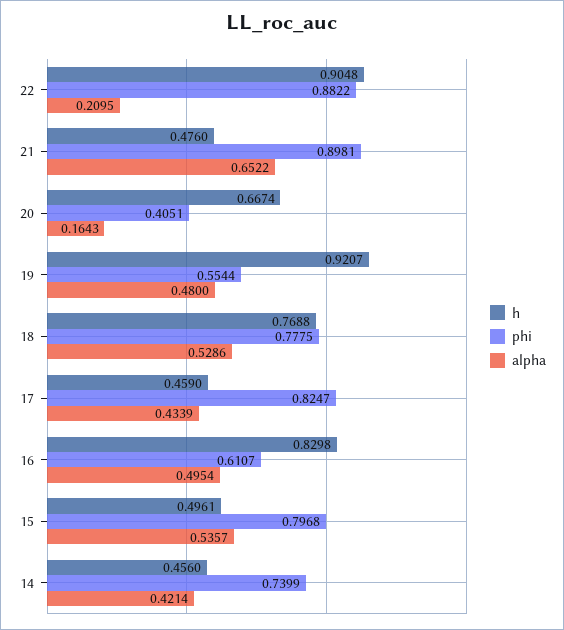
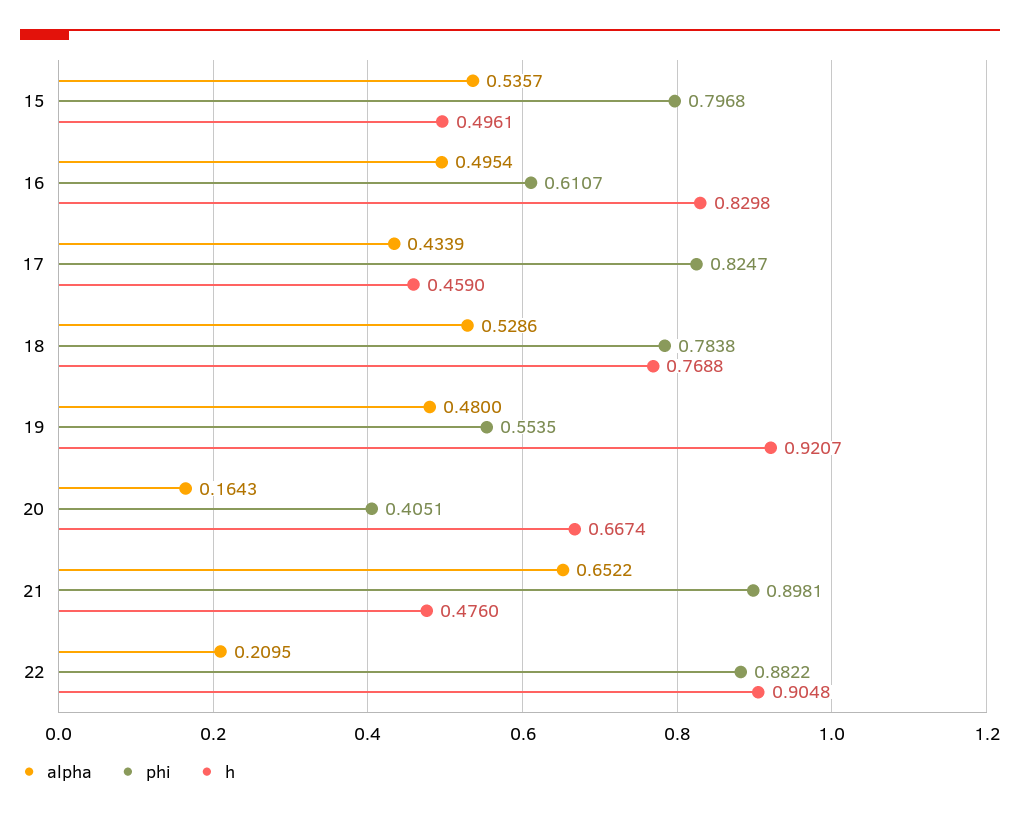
phi, 19: 0.5544 -> 0.5535
phi, 18: 0.7775 -> 0.7838
h, 14: 0.456 -> none
phi, 14: 0.7399 -> none
alpha, 14: 0.4214 -> none

